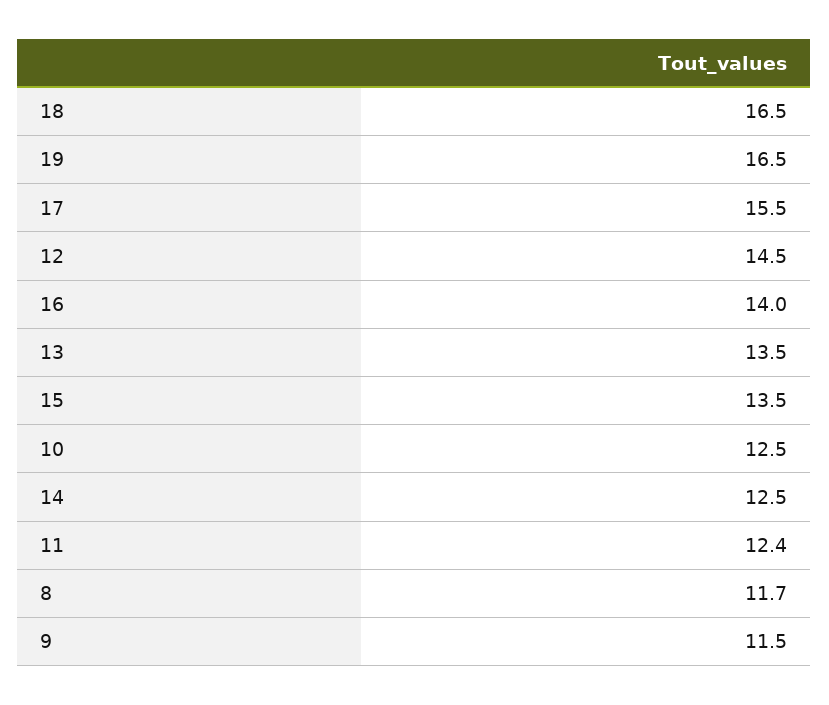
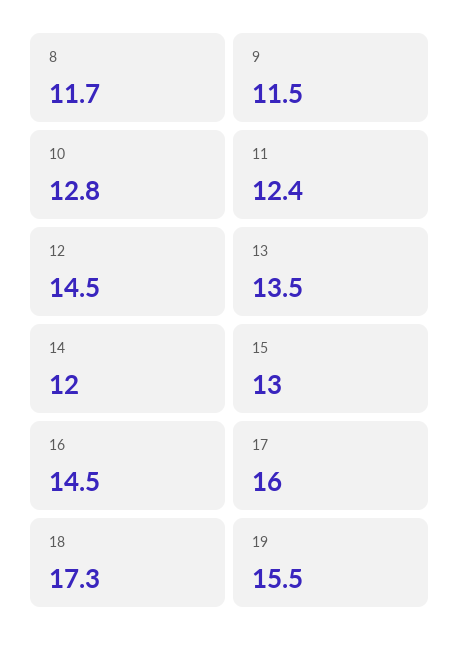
18: 16.5 -> 17.3
19: 16.5 -> 15.5
17: 15.5 -> 16
16: 14 -> 14.5
15: 13.5 -> 13
10: 12.5 -> 12.8
14: 12.5 -> 12

